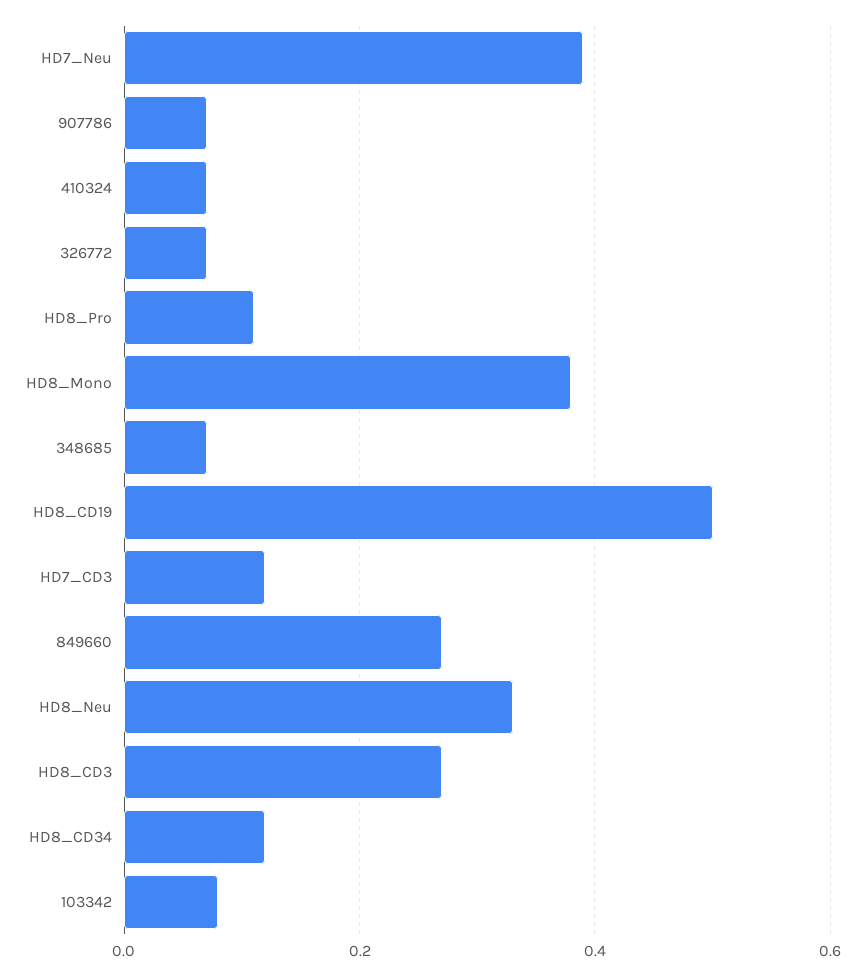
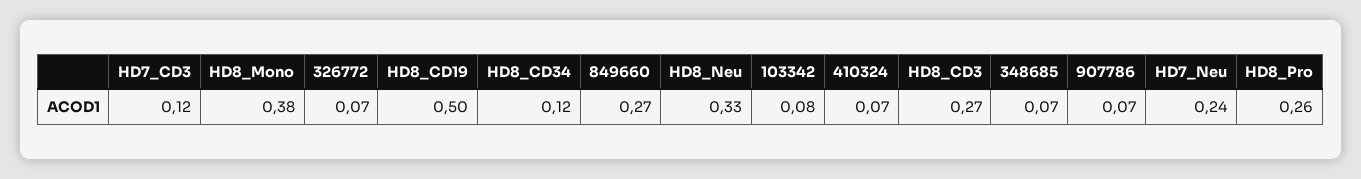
HD7_Neu: 0.4 -> 0.24
HD8_Pro: 0.1 -> 0.26

